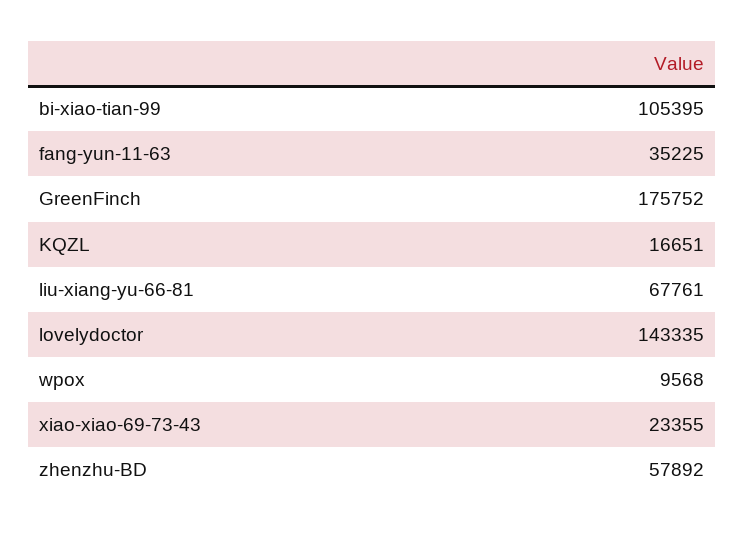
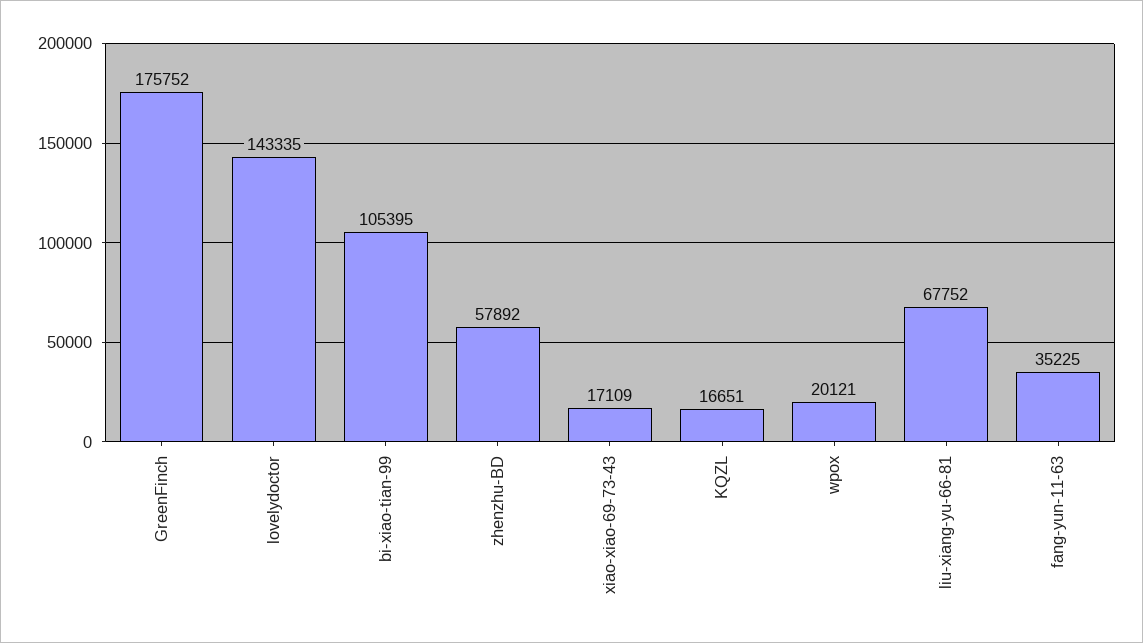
liu-xiang-yu-66-81: 67761 -> 67752
wpox: 9568 -> 20121
xiao-xiao-69-73-43: 23355 -> 17109

